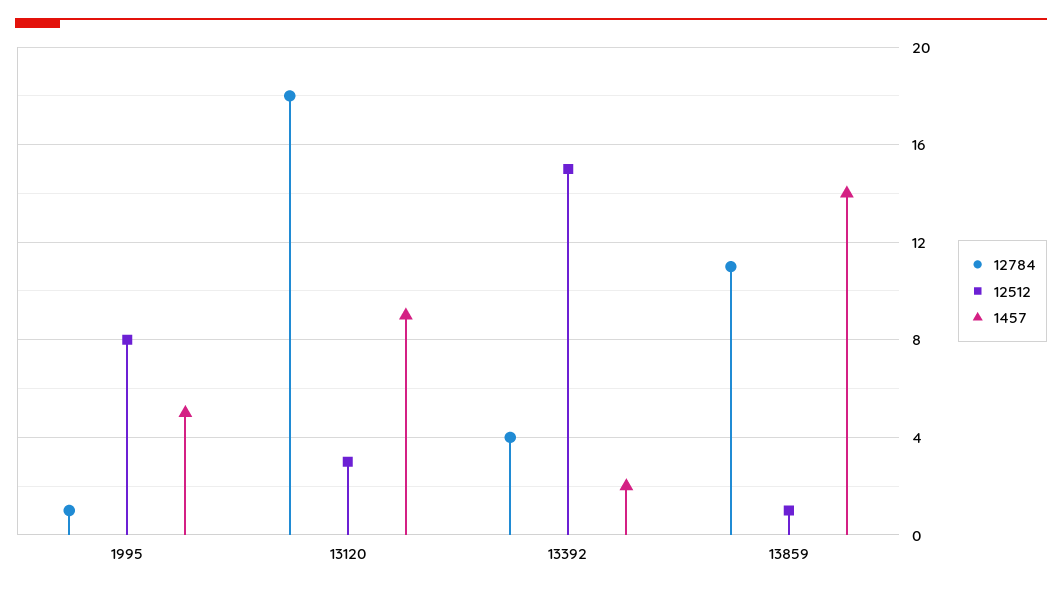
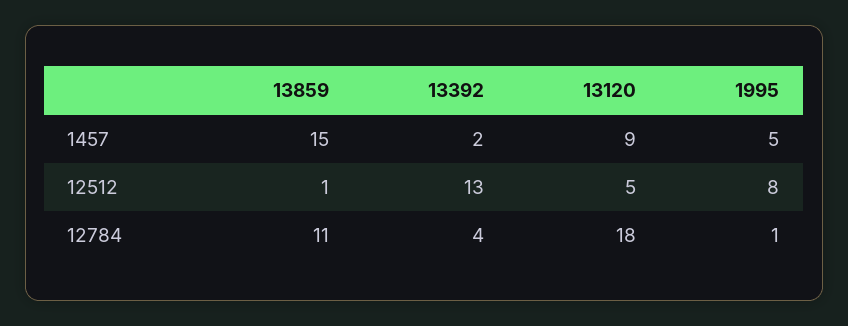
12512, 13120: 3 -> 5
12512, 13392: 15 -> 13
1457, 13859: 14 -> 15

